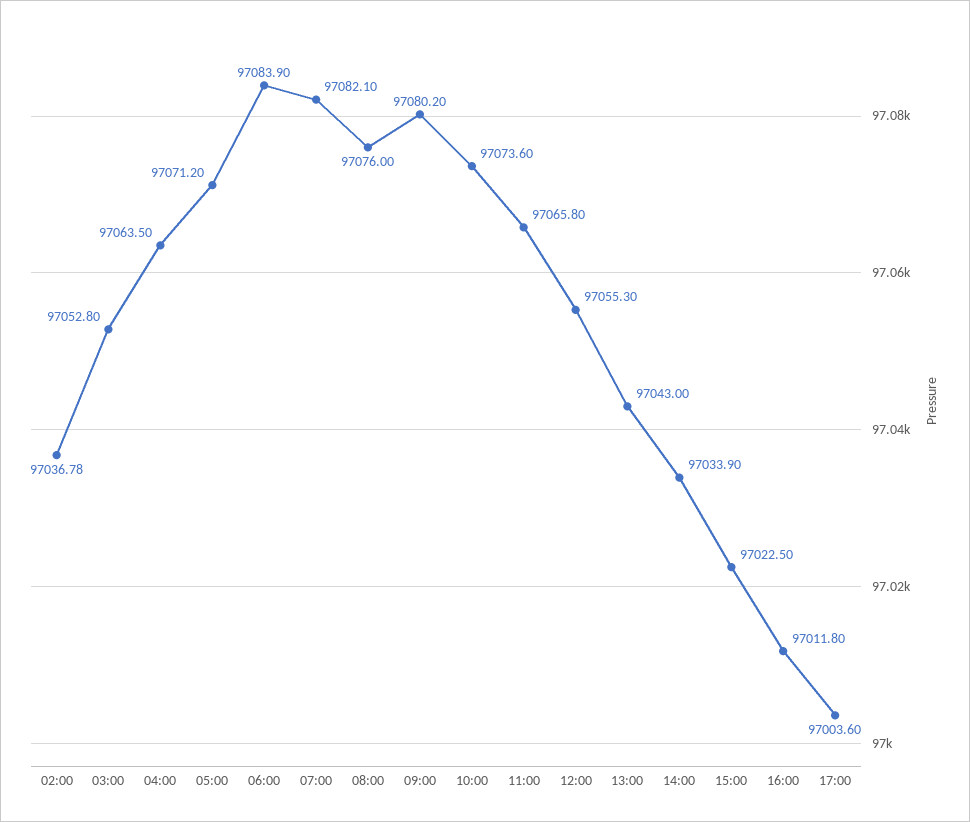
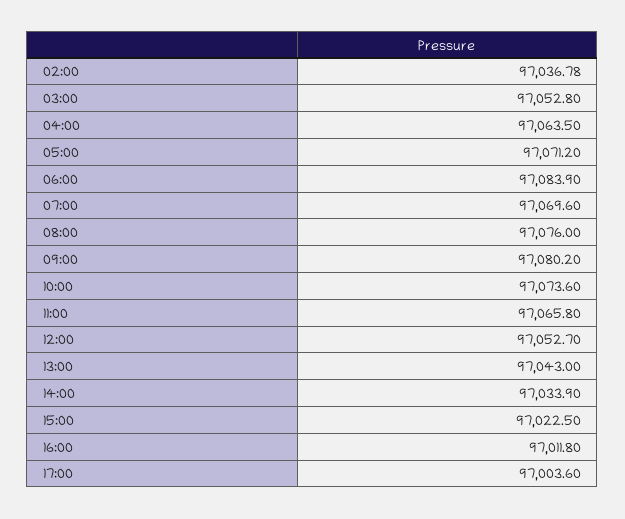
07:00: 97082.1 -> 97069.6
12:00: 97055.3 -> 97052.7

